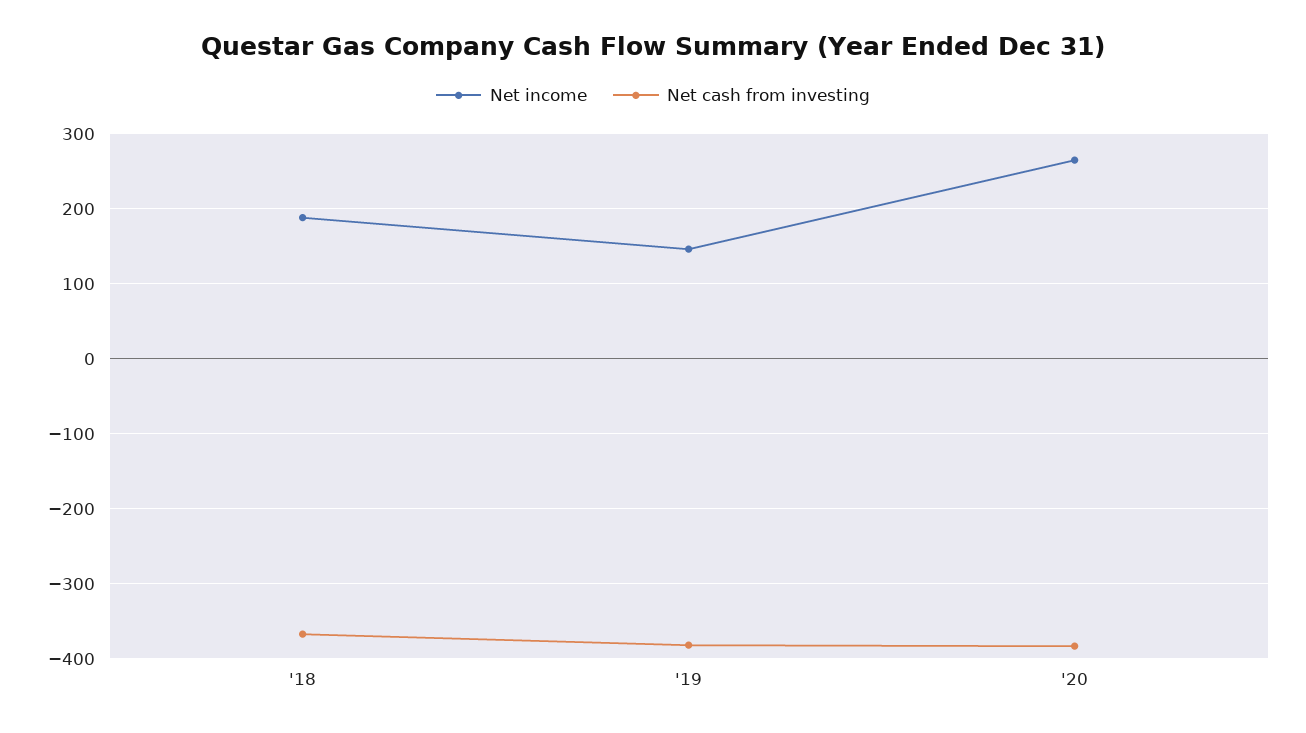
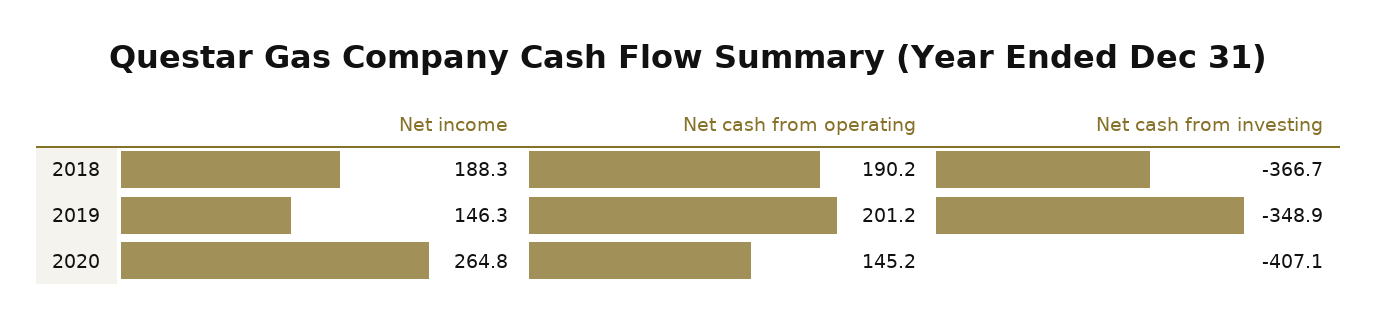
Net cash from investing, '19: -380 -> -348.9
Net cash from investing, '20: -380 -> -407.1
Net cash from operating, '18: none -> 190.2
Net cash from operating, '19: none -> 201.2
Net cash from operating, '20: none -> 145.2

